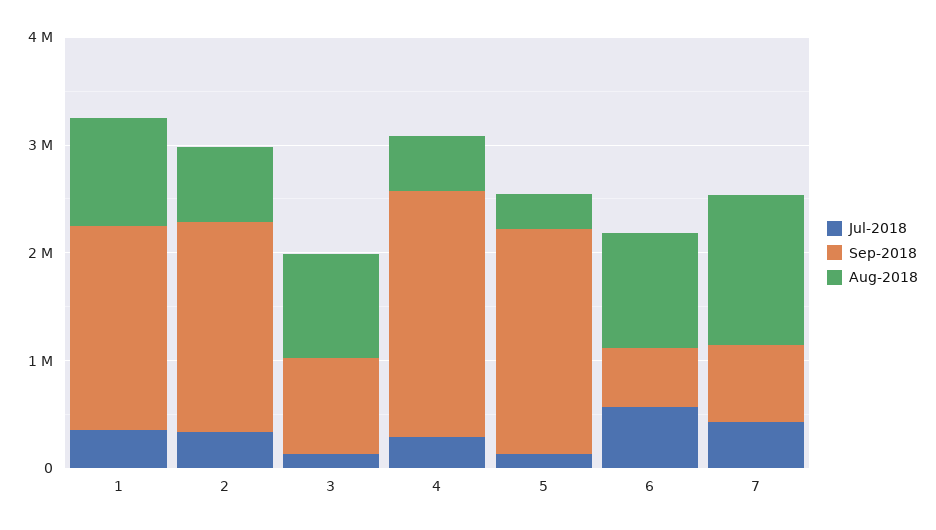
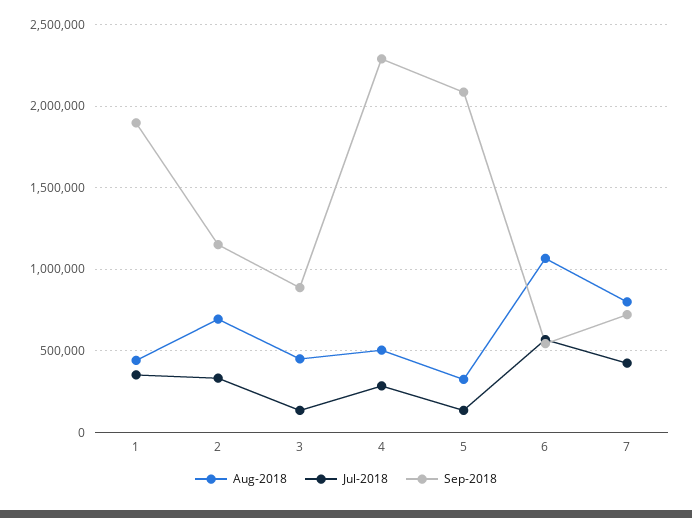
Aug-2018, 1: 1000000 -> 450000
Sep-2018, 2: 2000000 -> 1150000
Aug-2018, 3: 1000000 -> 450000
Aug-2018, 7: 1400000 -> 800000

